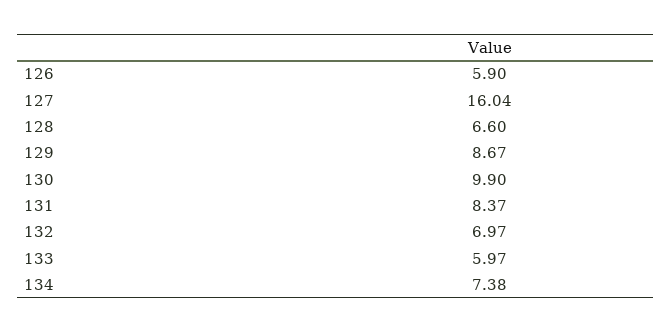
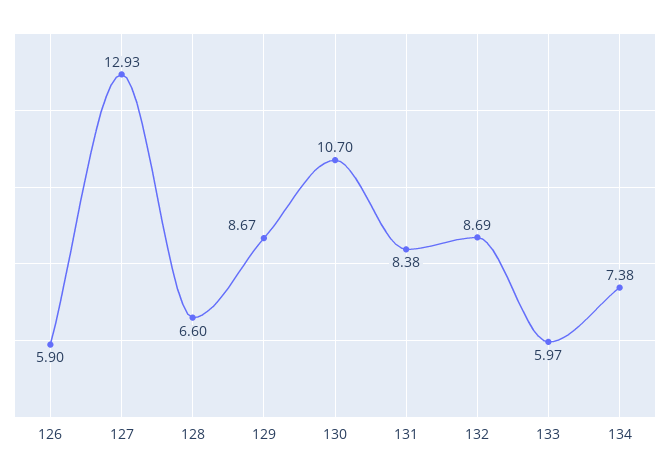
127: 16.04 -> 12.93
130: 9.9 -> 10.7
131: 8.37 -> 8.38
132: 6.97 -> 8.69

